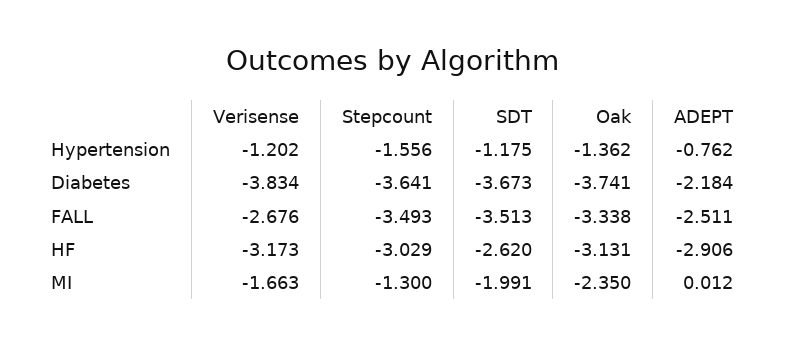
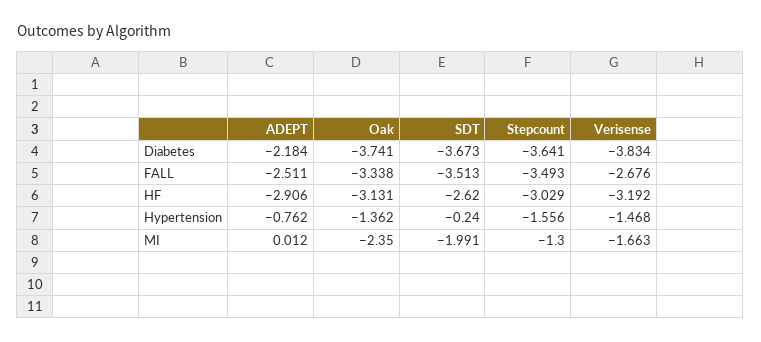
Verisense, Hypertension: -1.202 -> -1.468
SDT, Hypertension: -1.175 -> -0.24
Verisense, HF: -3.173 -> -3.192

